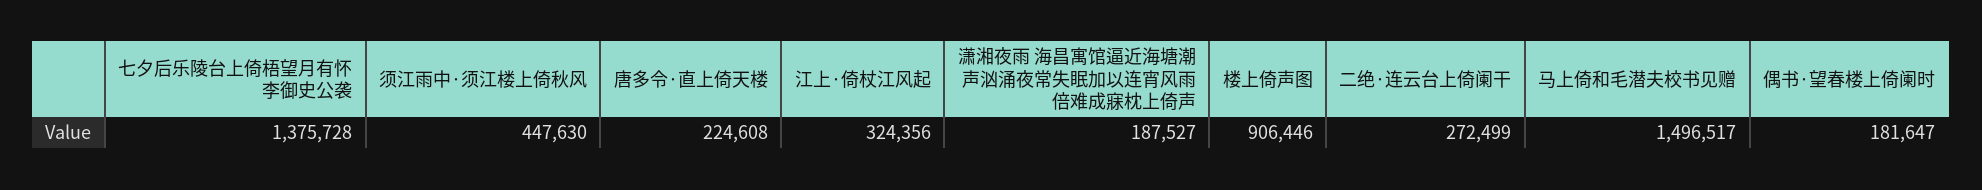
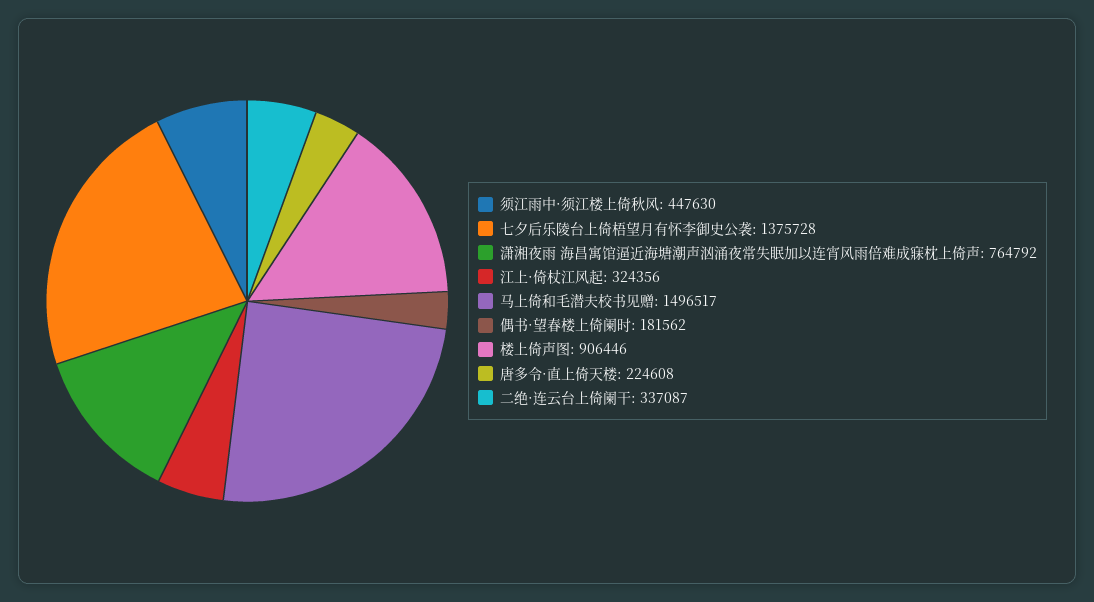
潇湘夜雨 海昌寓馆逼近海塘潮声汹涌夜常失眠加以连宵风雨倍难成寐枕上倚声: 187527 -> 764792
二绝·连云台上倚阑干: 272499 -> 337087
偶书·望春楼上倚阑时: 181647 -> 181562

